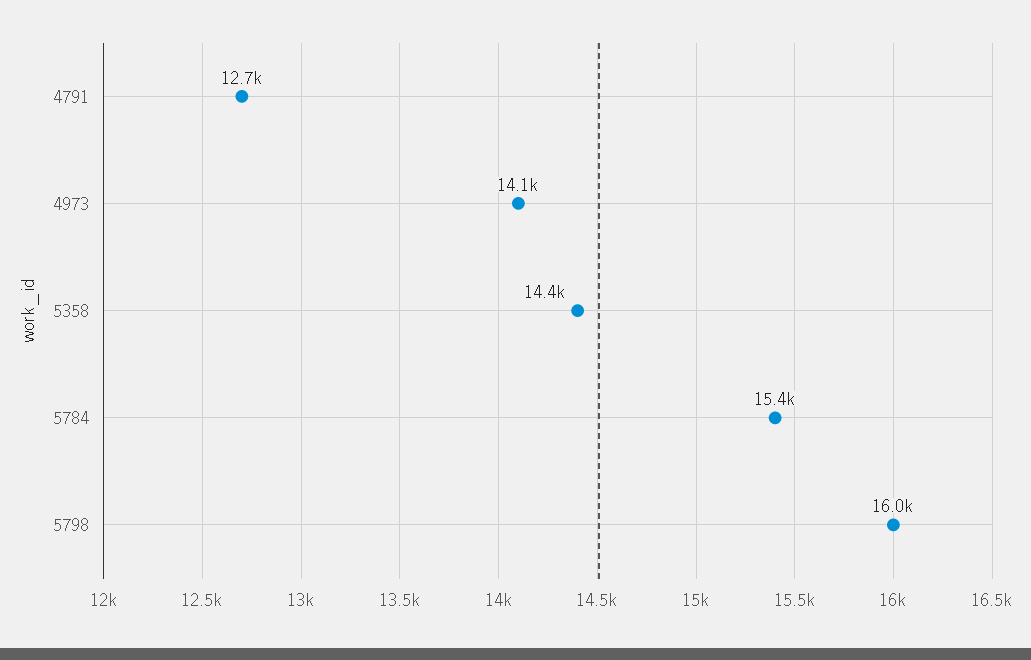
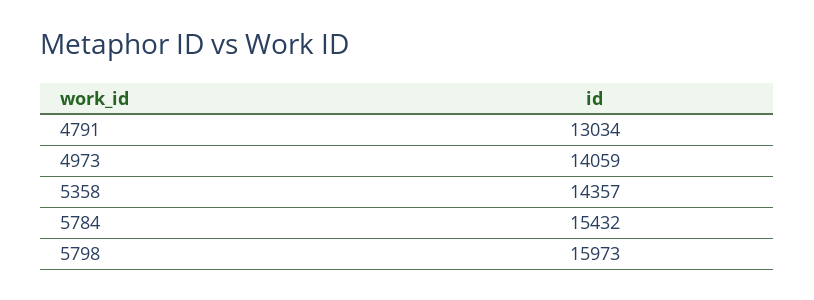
4791: 12700 -> 13034

